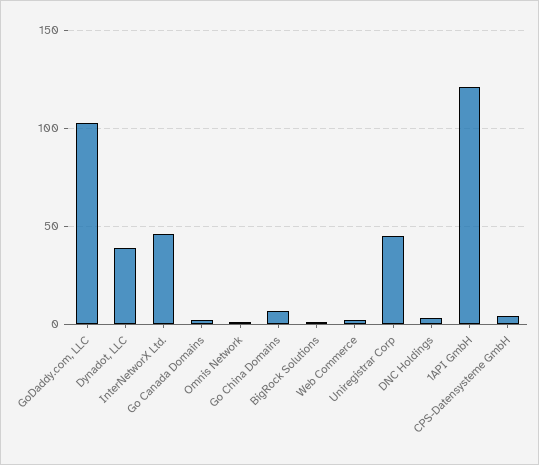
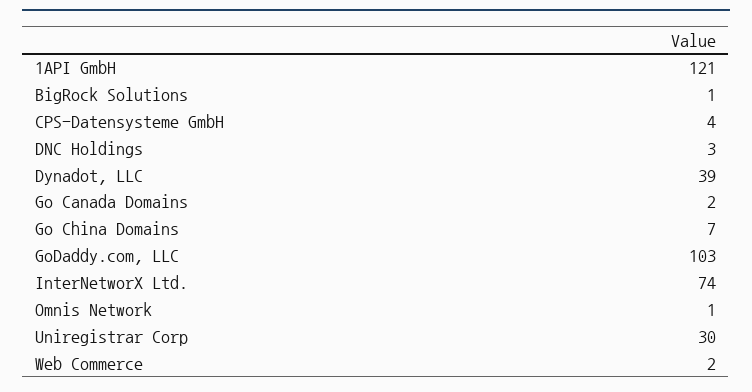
InterNetworX Ltd.: 45 -> 74
Uniregistrar Corp: 45 -> 30

